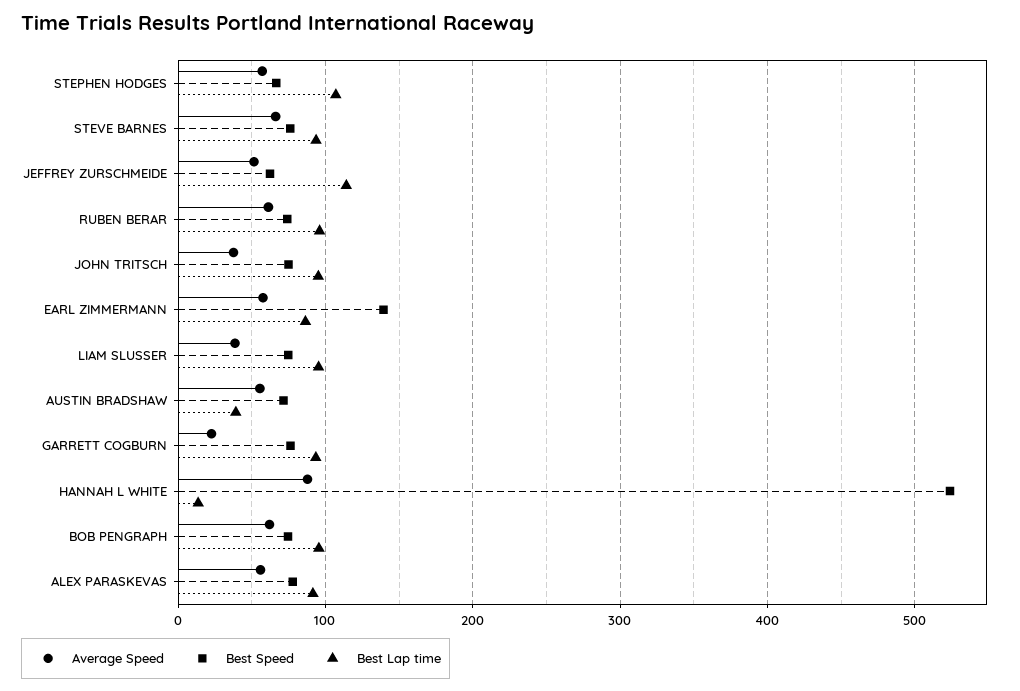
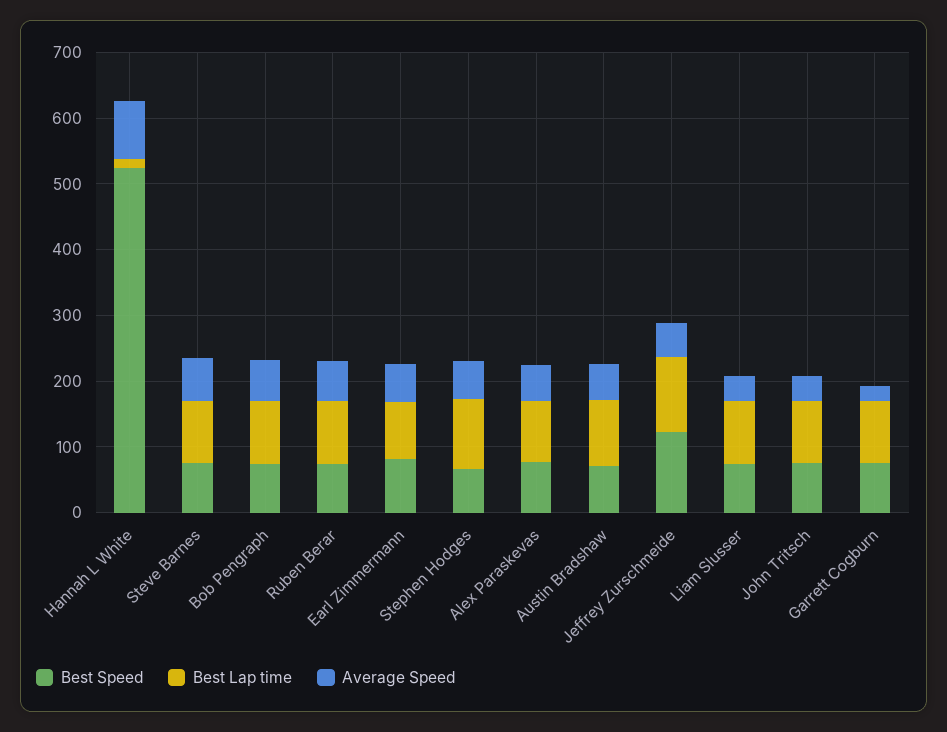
Best Speed, JEFFREY ZURSCHMEIDE: 60 -> 120
Best Speed, EARL ZIMMERMANN: 140 -> 80
Best Lap time, AUSTIN BRADSHAW: 40 -> 100

